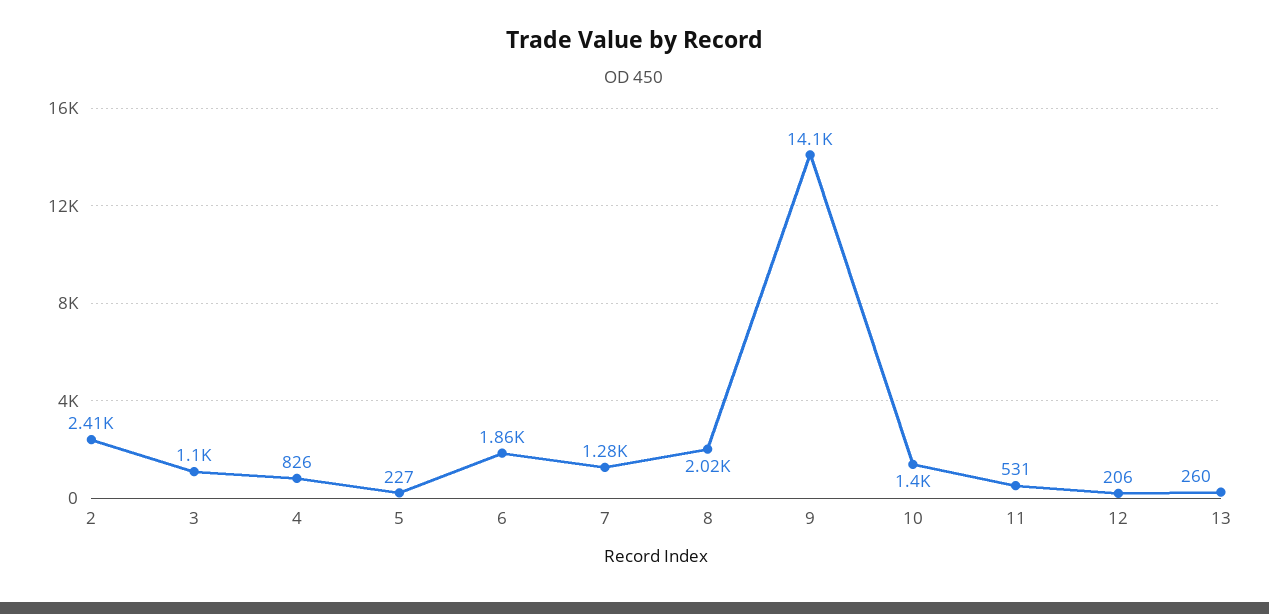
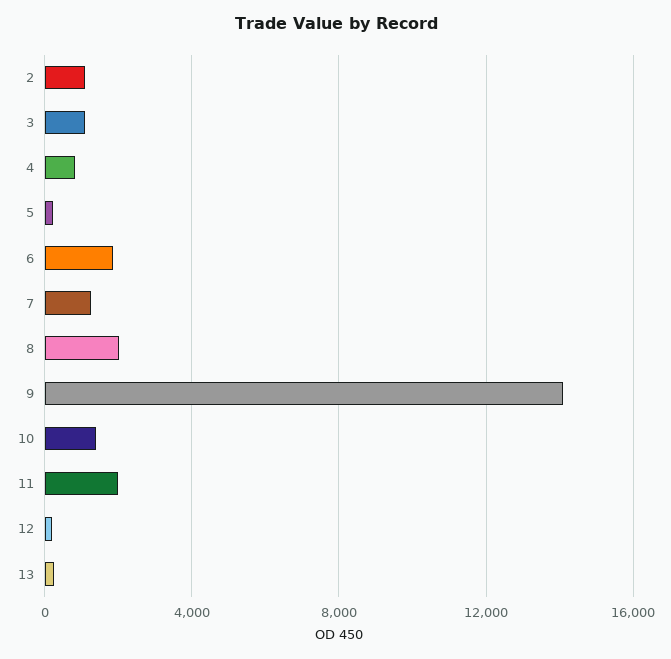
2: 2410 -> 1000
11: 531 -> 2000

